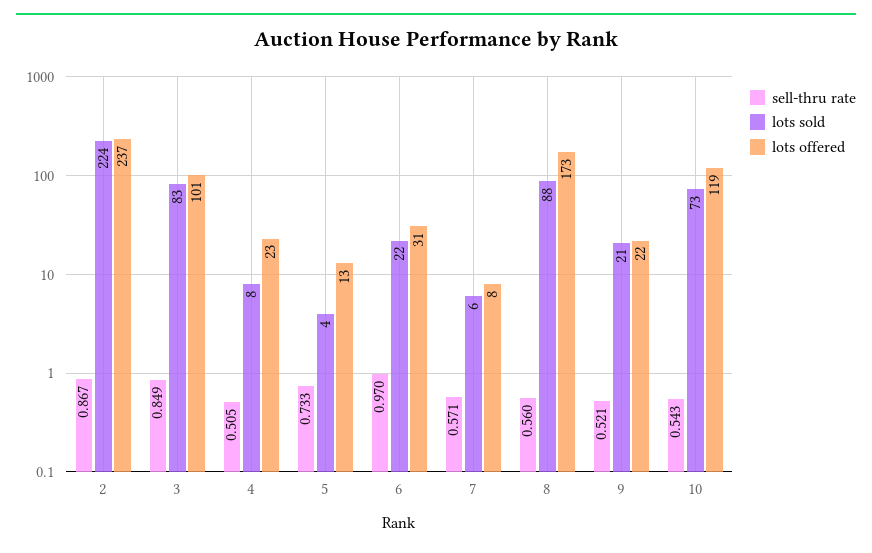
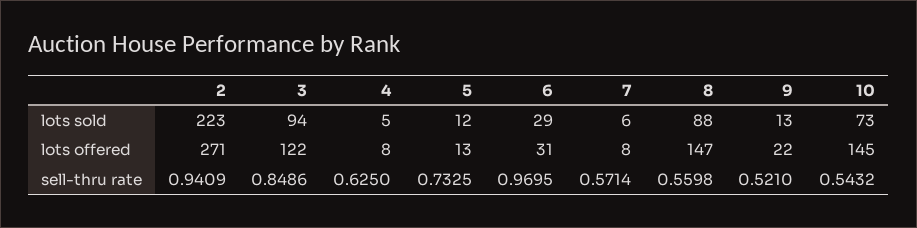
sell-thru rate, 2: 0.867 -> 0.9409
lots sold, 2: 224 -> 223
lots offered, 2: 237 -> 271
lots sold, 3: 83 -> 94
lots offered, 3: 101 -> 122
sell-thru rate, 4: 0.505 -> 0.625
lots sold, 4: 8 -> 5
lots offered, 4: 23 -> 8
lots sold, 5: 4 -> 12
lots sold, 6: 22 -> 29
lots offered, 8: 173 -> 147
lots sold, 9: 21 -> 13
lots offered, 10: 119 -> 145

